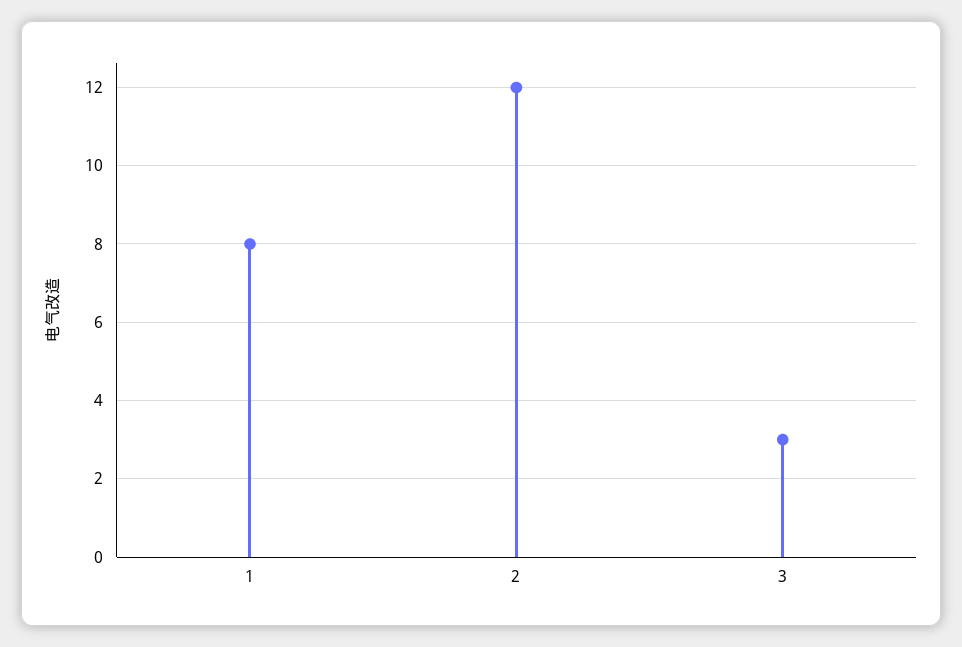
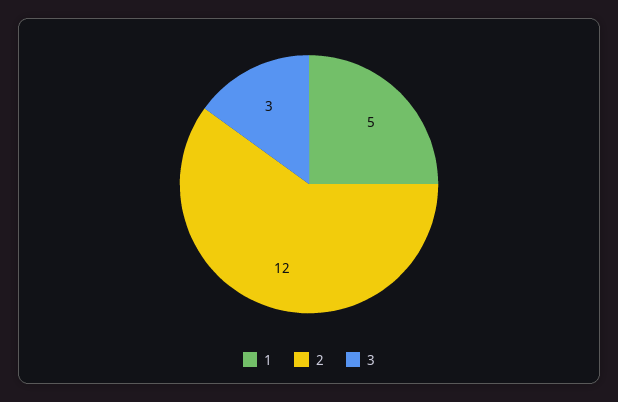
1: 8 -> 5

